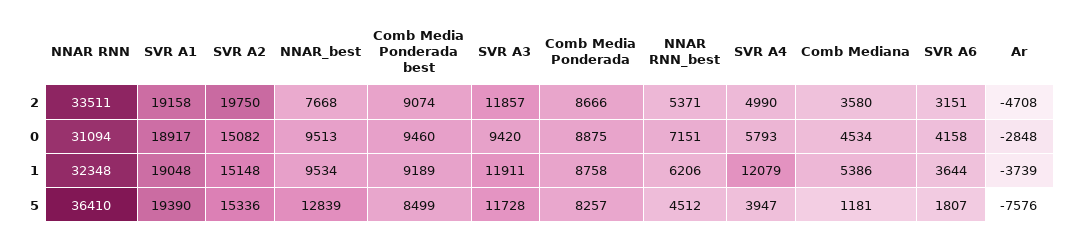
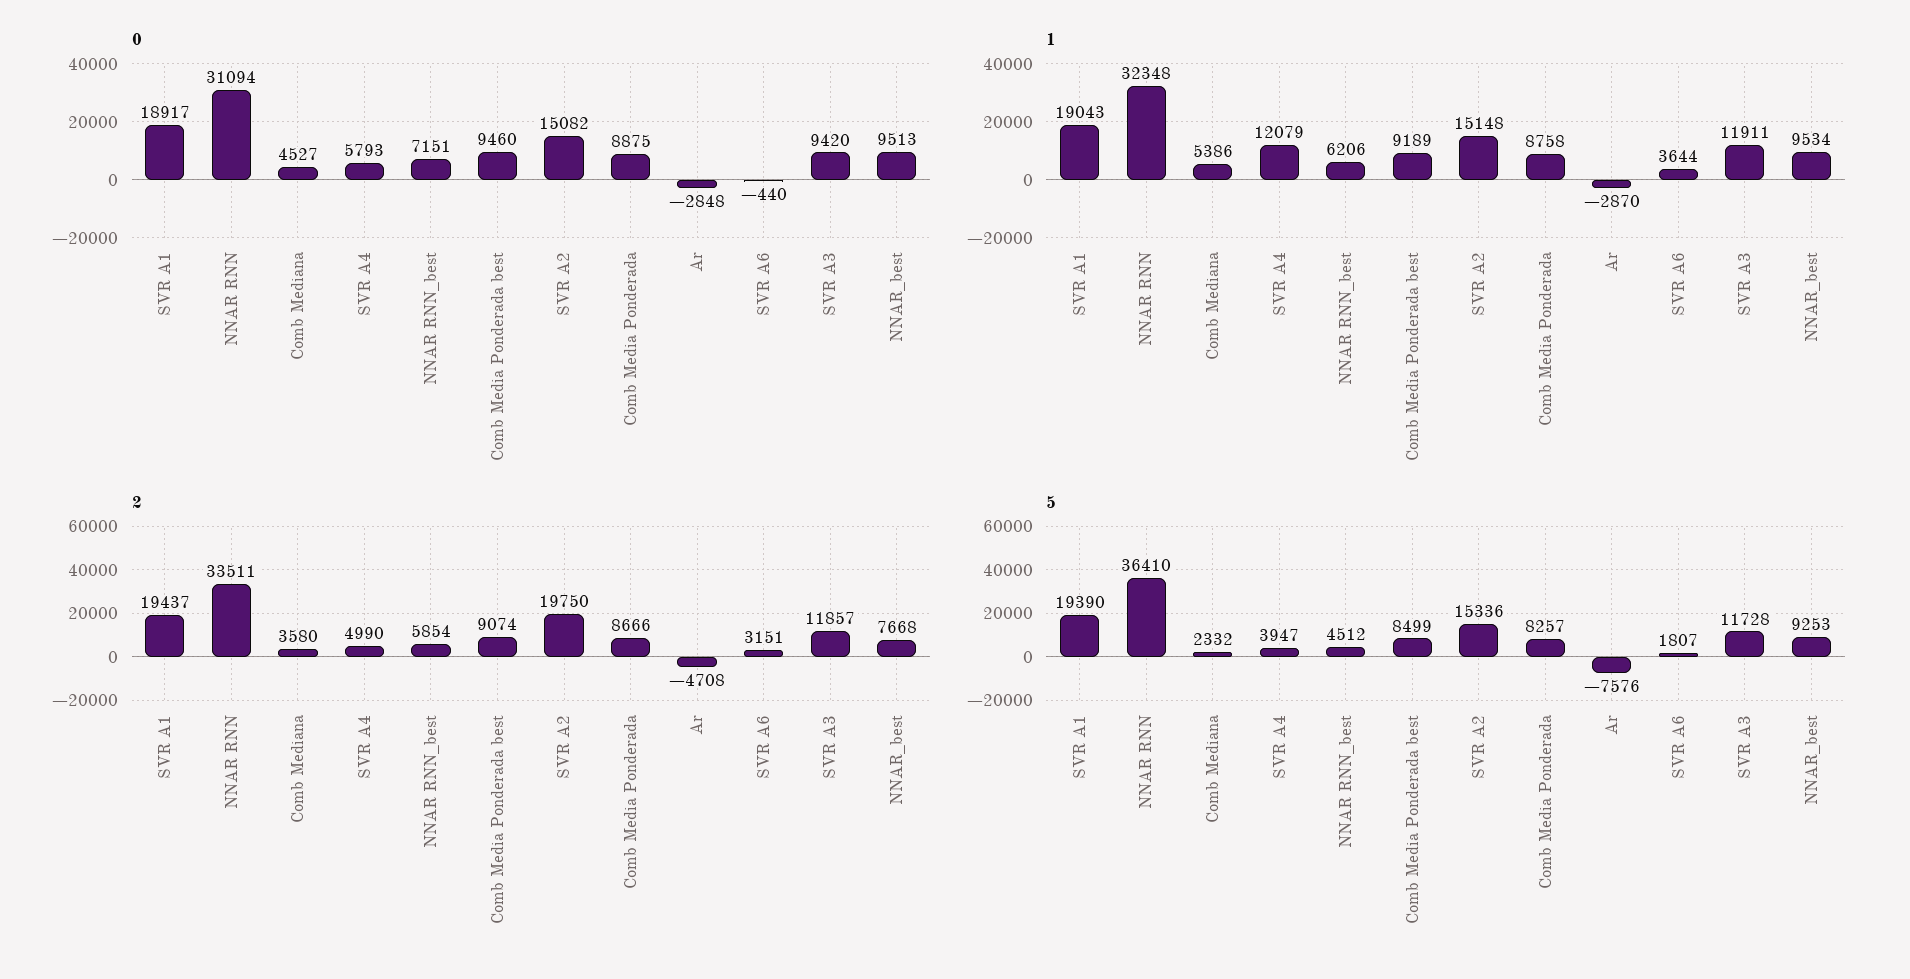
2, SVR A1: 19158 -> 19437
2, NNAR RNN_best: 5371 -> 5854
0, Comb Mediana: 4534 -> 4527
0, SVR A6: 4158 -> -440
1, SVR A1: 19048 -> 19043
1, Ar: -3739 -> -2870
5, NNAR_best: 12839 -> 9253
5, Comb Mediana: 1181 -> 2332

